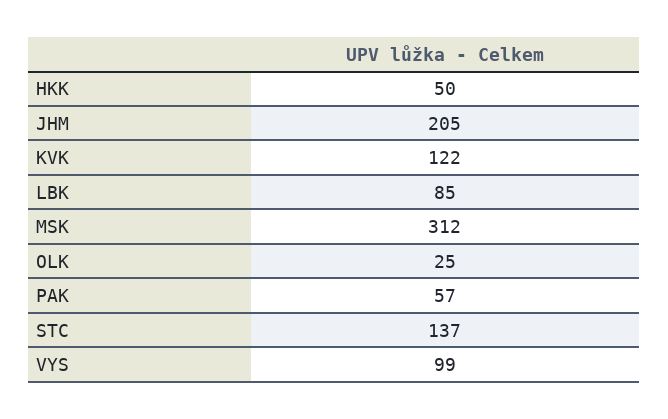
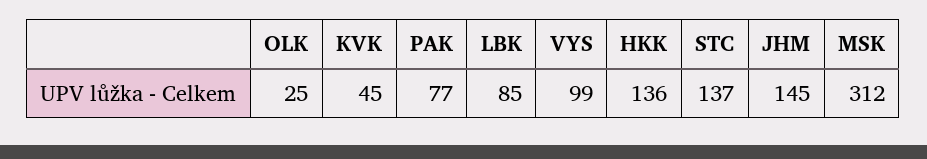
HKK: 50 -> 136
JHM: 205 -> 145
KVK: 122 -> 45
PAK: 57 -> 77

